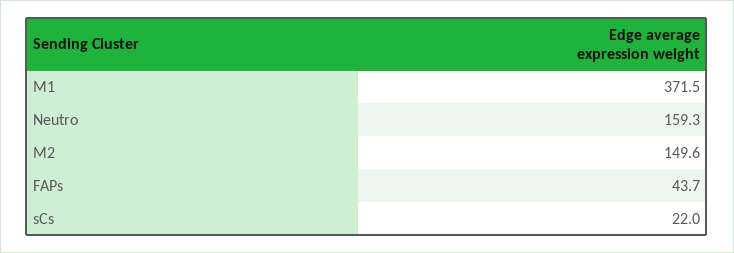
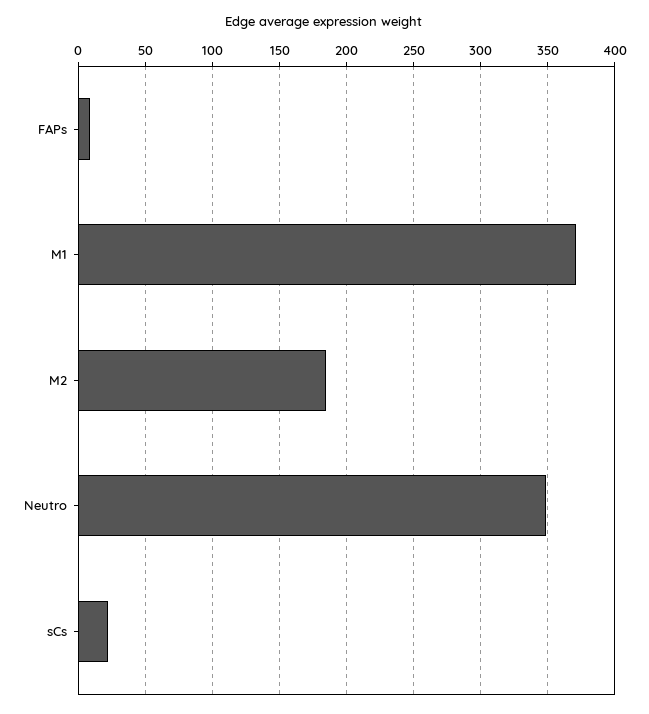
Neutro: 159.3 -> 350
M2: 149.6 -> 185
FAPs: 43.7 -> 10

